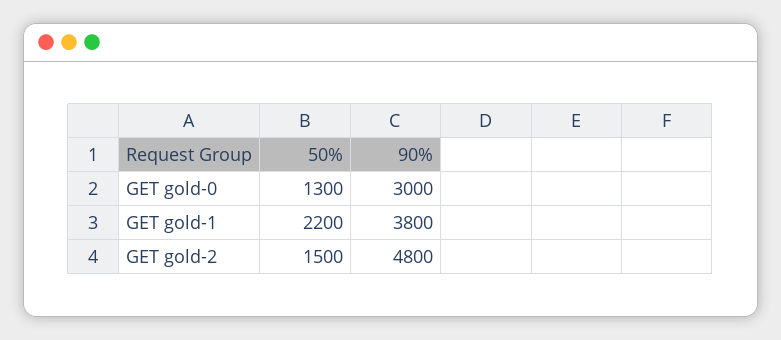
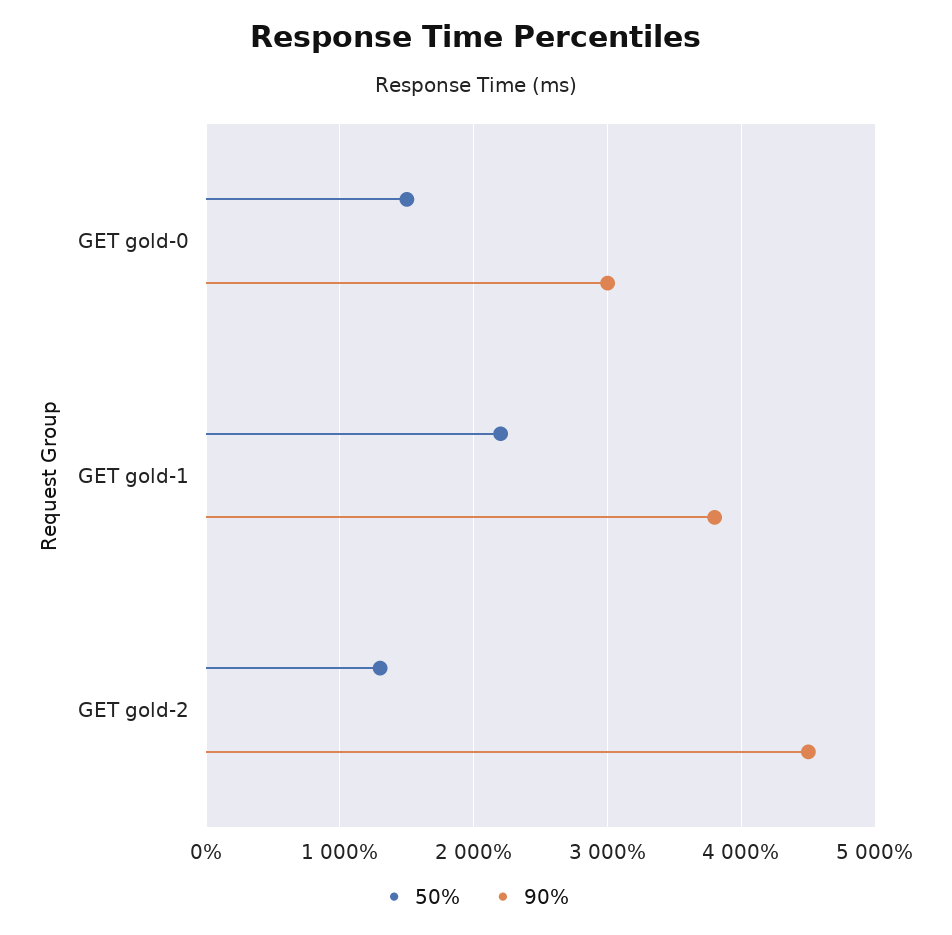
50%, GET gold-0: 1300 -> 1500
50%, GET gold-2: 1500 -> 1300
90%, GET gold-2: 4800 -> 4500

